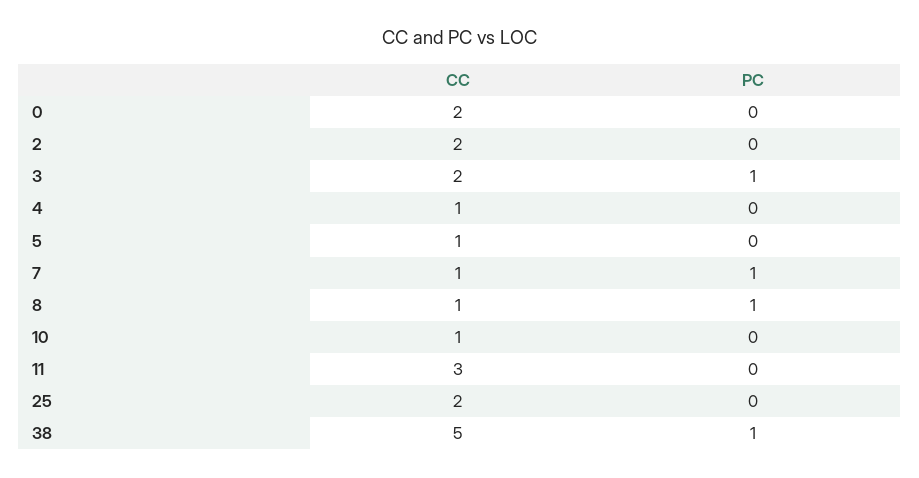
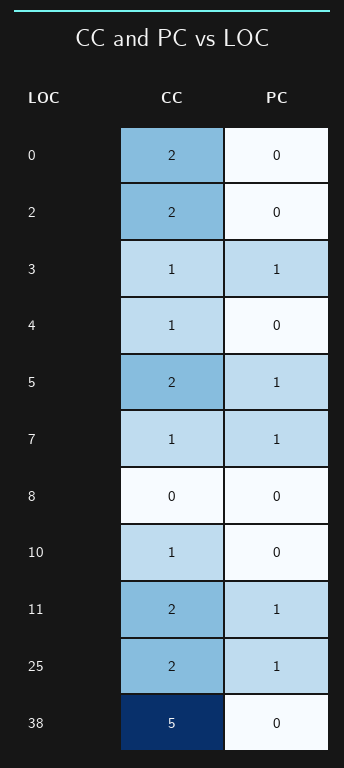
CC, 3: 2 -> 1
CC, 5: 1 -> 2
PC, 5: 0 -> 1
CC, 8: 1 -> 0
PC, 8: 1 -> 0
CC, 11: 3 -> 2
PC, 11: 0 -> 1
PC, 25: 0 -> 1
PC, 38: 1 -> 0

